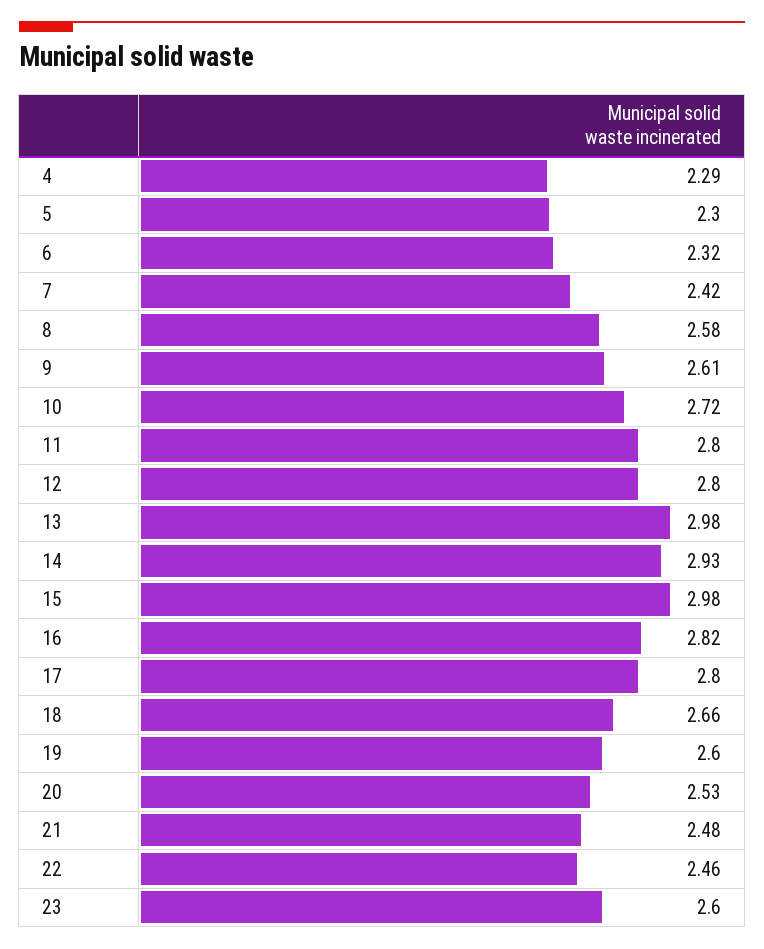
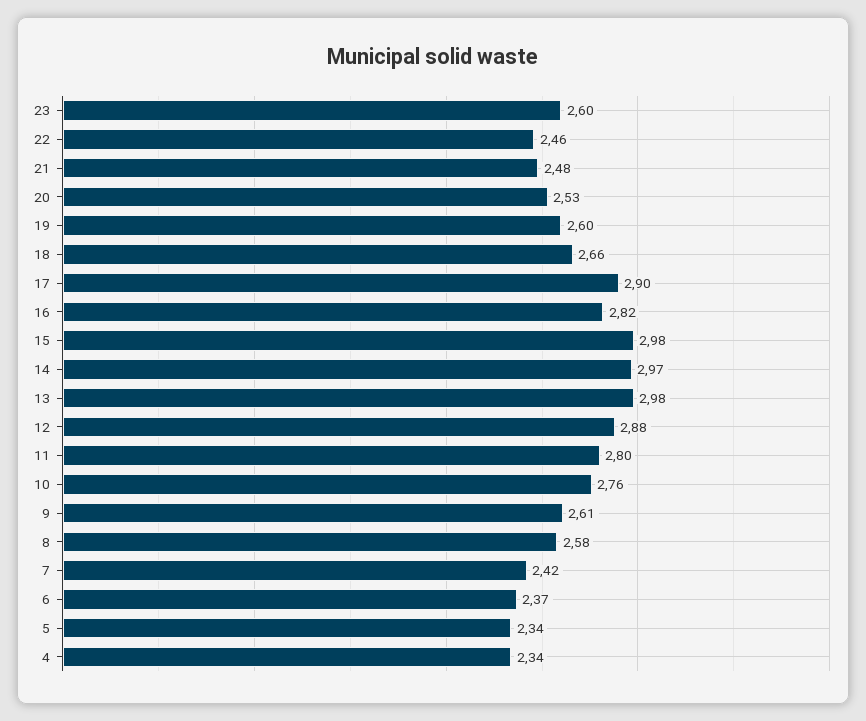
4: 2.29 -> 2.34
5: 2.3 -> 2.34
6: 2.32 -> 2.37
10: 2.72 -> 2.76
12: 2.8 -> 2.88
14: 2.93 -> 2.97
17: 2.8 -> 2.9

